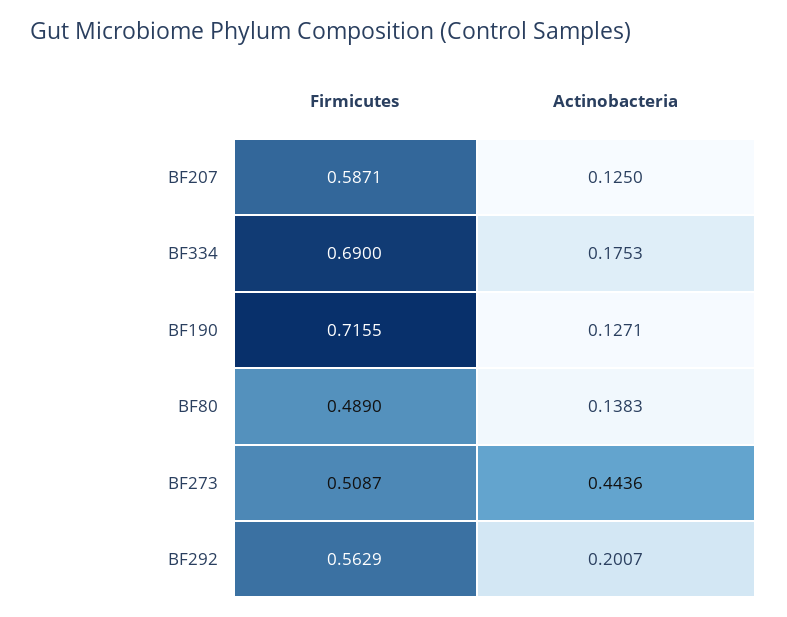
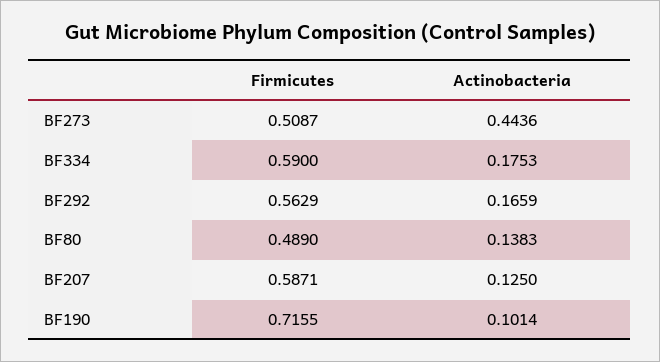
Firmicutes, BF334: 0.69 -> 0.59
Actinobacteria, BF190: 0.1271 -> 0.1014
Actinobacteria, BF292: 0.2007 -> 0.1659

